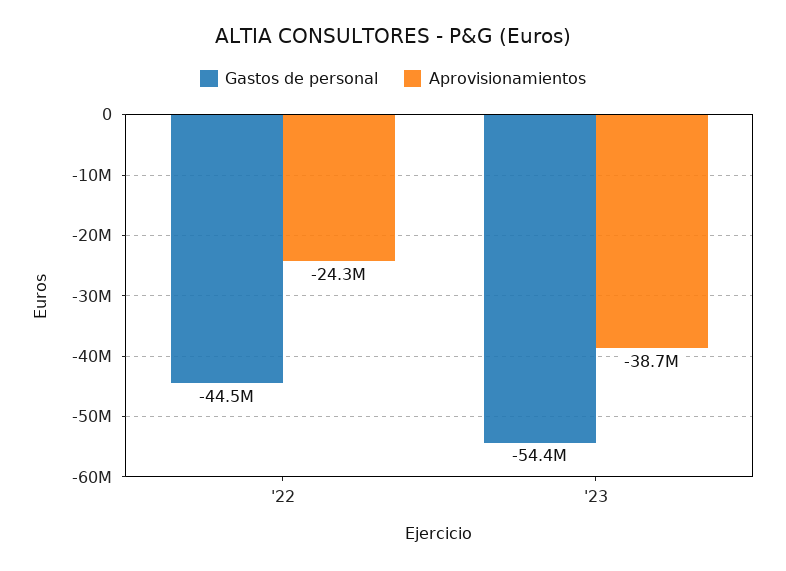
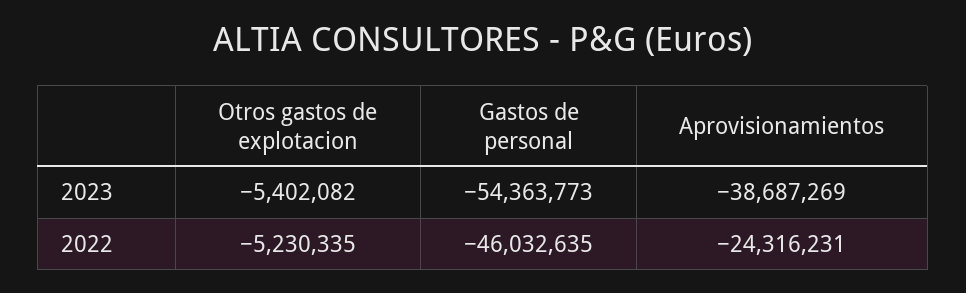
Gastos de personal, '22: -44500000 -> -46032635
Otros gastos de explotacion, '23: none -> -5402082
Otros gastos de explotacion, '22: none -> -5230335

